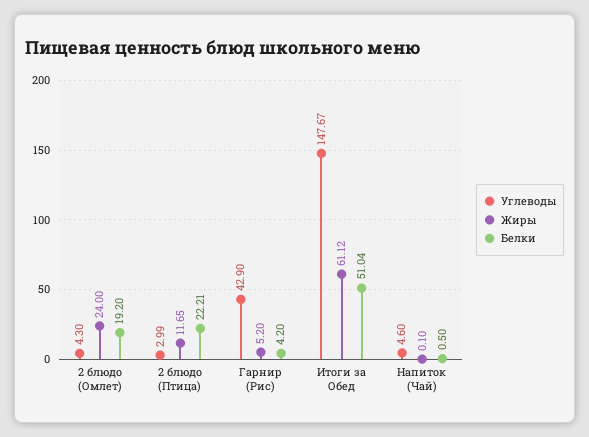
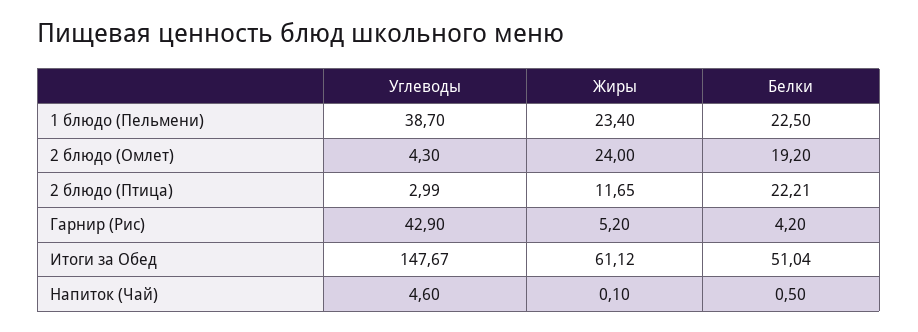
Углеводы, 1 блюдо (Пельмени): none -> 38.7
Жиры, 1 блюдо (Пельмени): none -> 23.4
Белки, 1 блюдо (Пельмени): none -> 22.5

